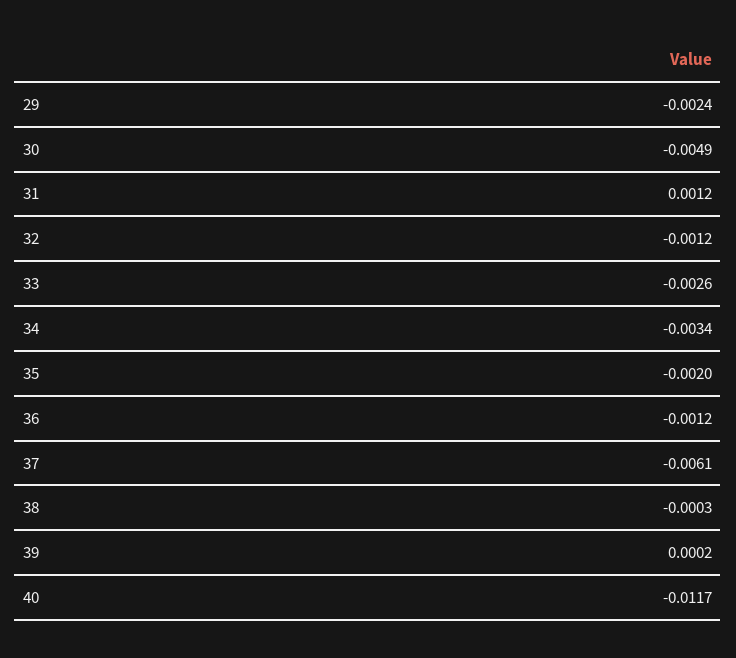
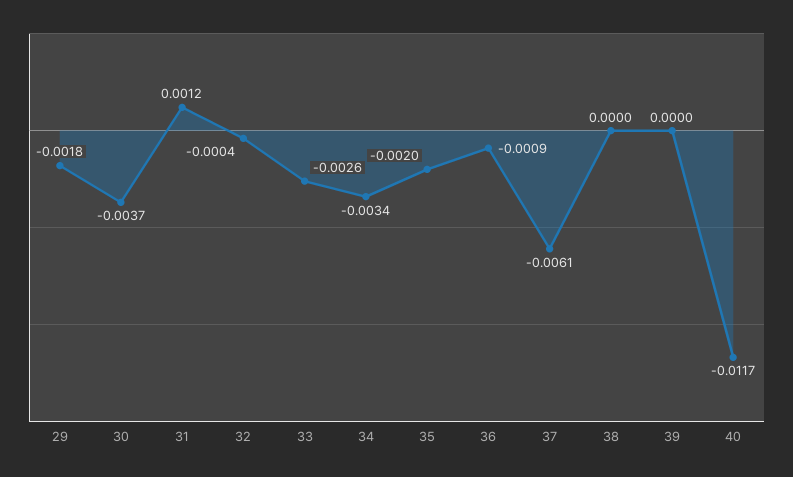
29: -0.0024 -> -0.0018
30: -0.0049 -> -0.0037
32: -0.0012 -> -0.0004
36: -0.0012 -> -0.0009
38: -0.0003 -> 0
39: 0.0002 -> 0

